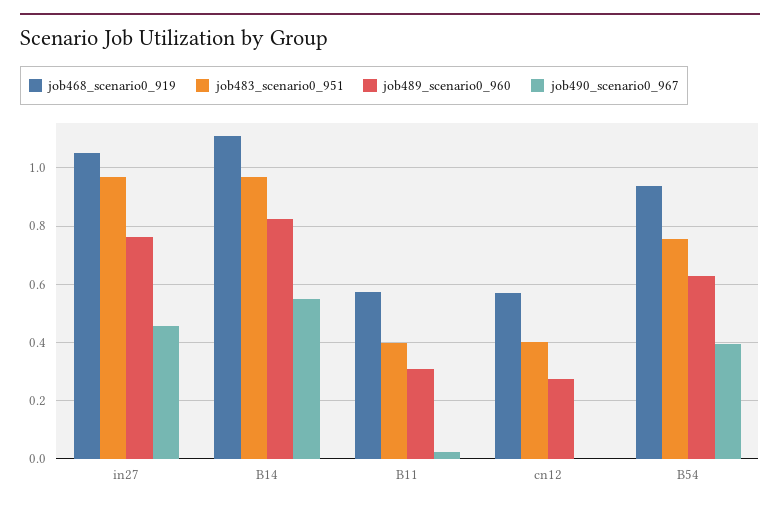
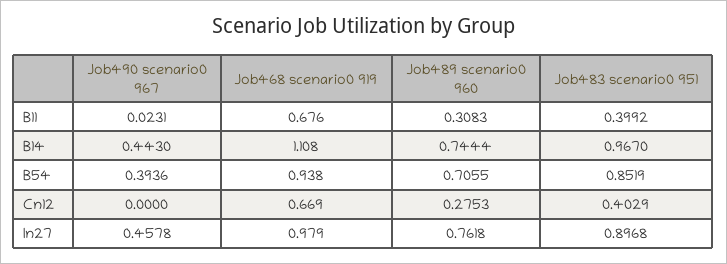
job468_scenario0_919, in27: 1.05 -> 0.979
job483_scenario0_951, in27: 0.975 -> 0.8968
job489_scenario0_960, B14: 0.825 -> 0.7444
job490_scenario0_967, B14: 0.55 -> 0.443
job468_scenario0_919, B11: 0.575 -> 0.676
job468_scenario0_919, cn12: 0.575 -> 0.669
job483_scenario0_951, B54: 0.75 -> 0.8519
job489_scenario0_960, B54: 0.625 -> 0.7055

